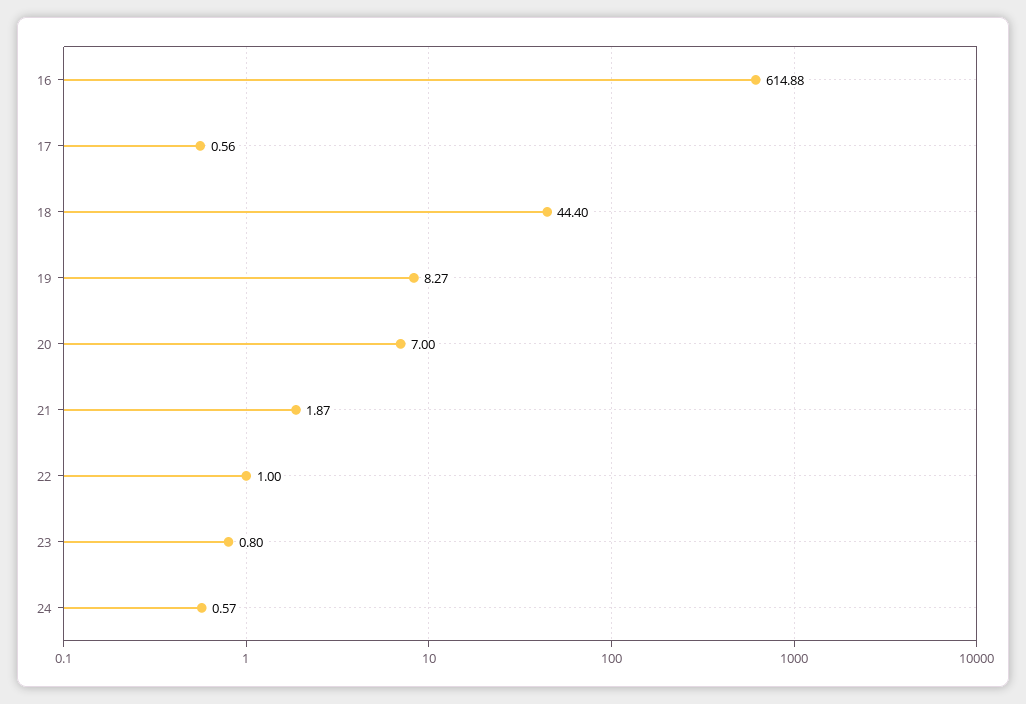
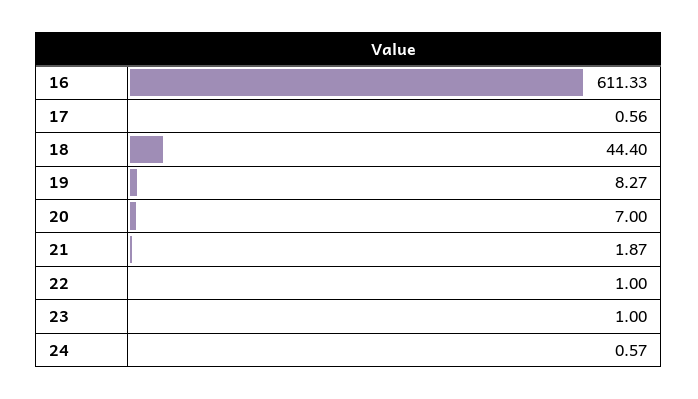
16: 614.88 -> 611.33
23: 0.8 -> 1

